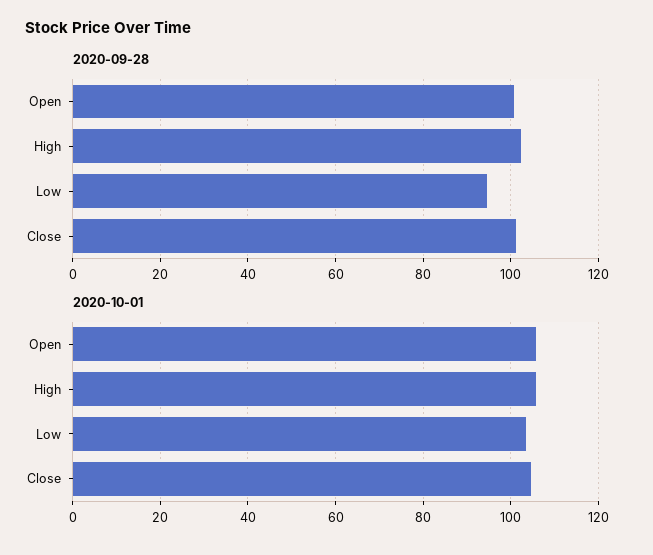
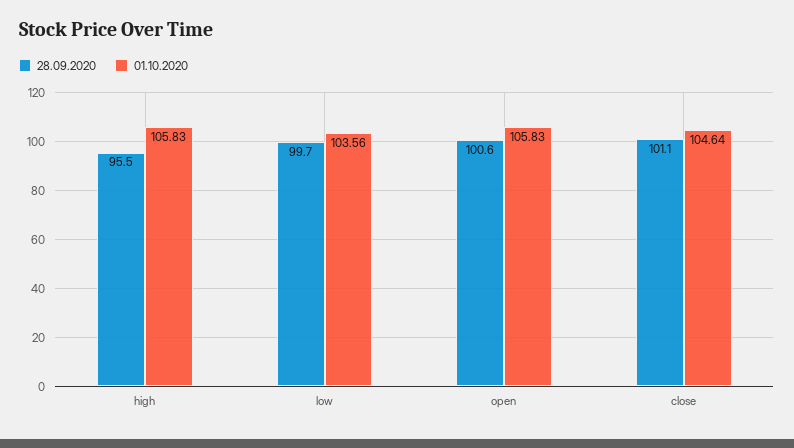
2020-09-28, High: 102 -> 95.5
2020-09-28, Low: 94 -> 99.7

